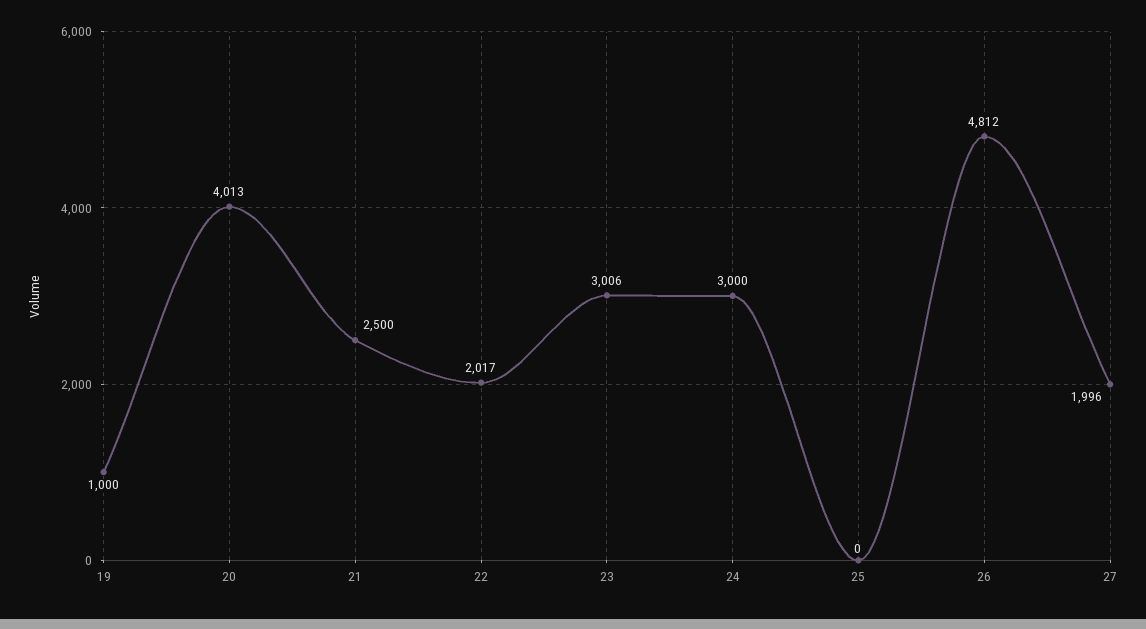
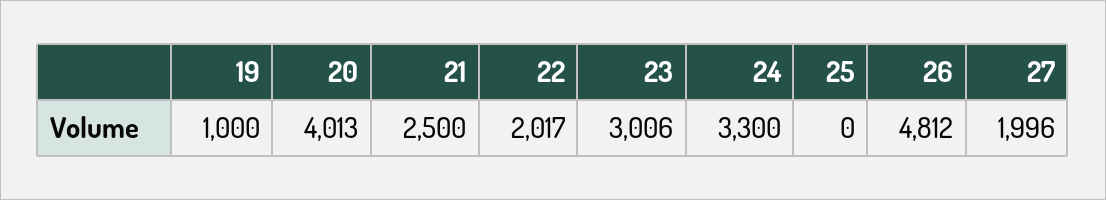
24: 3000 -> 3300

